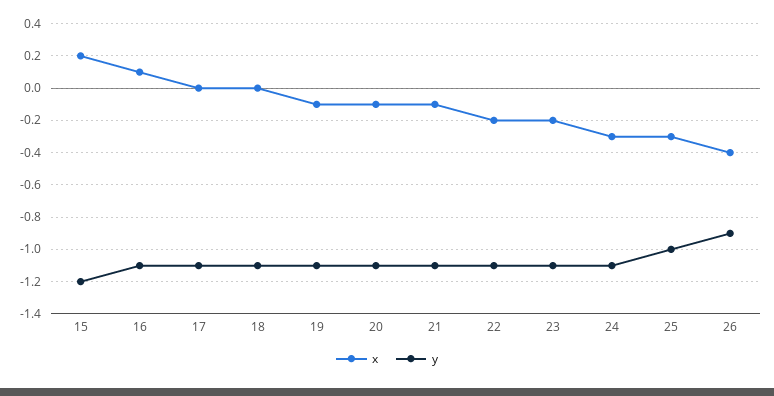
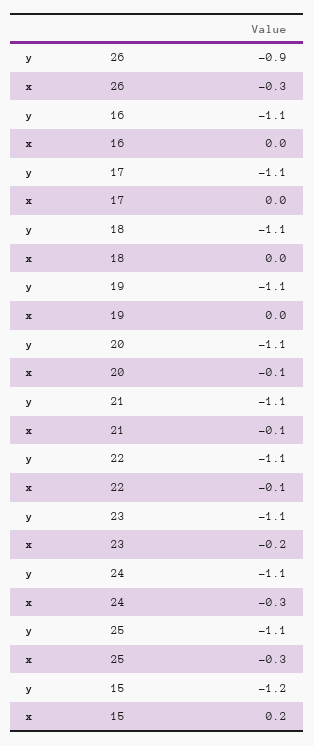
x, 16: 0.1 -> 0
x, 19: -0.1 -> 0
x, 22: -0.2 -> -0.1
y, 25: -1 -> -1.1
x, 26: -0.4 -> -0.3

